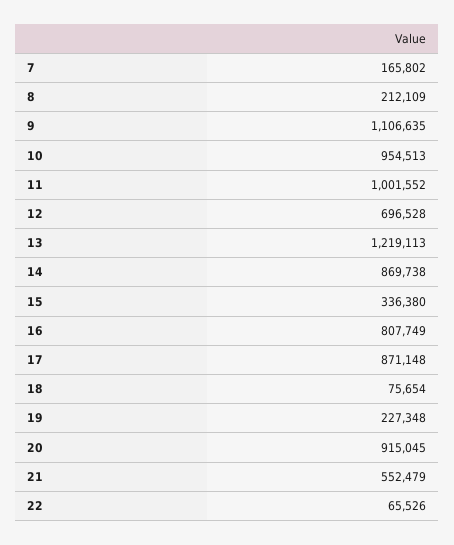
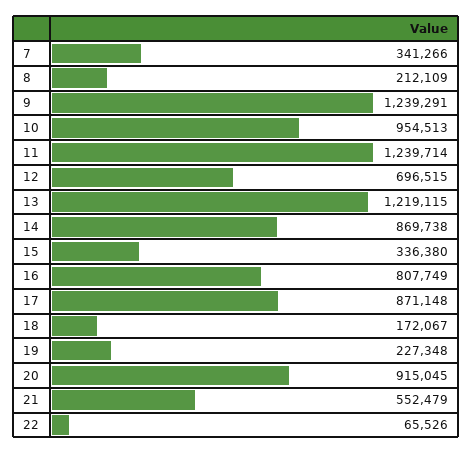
7: 165802 -> 341266
9: 1106635 -> 1239291
11: 1001552 -> 1239714
12: 696528 -> 696515
13: 1219113 -> 1219115
18: 75654 -> 172067

